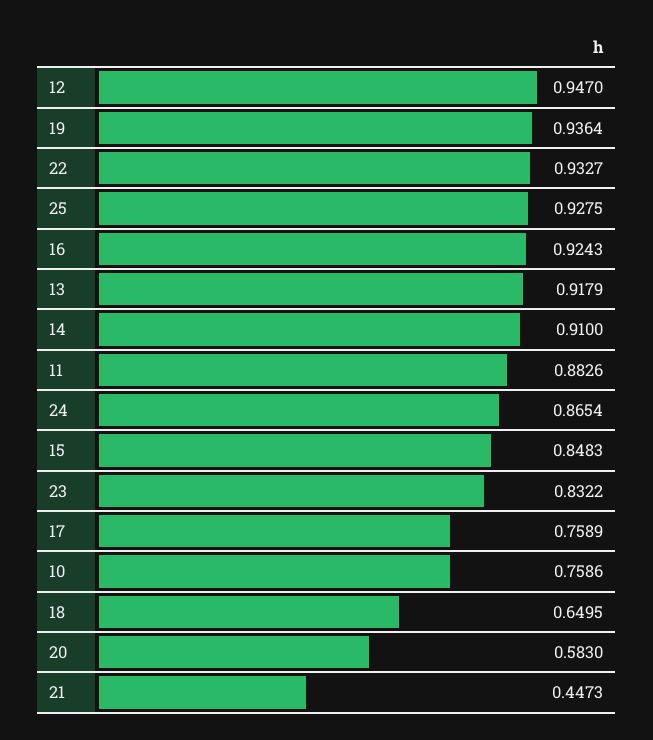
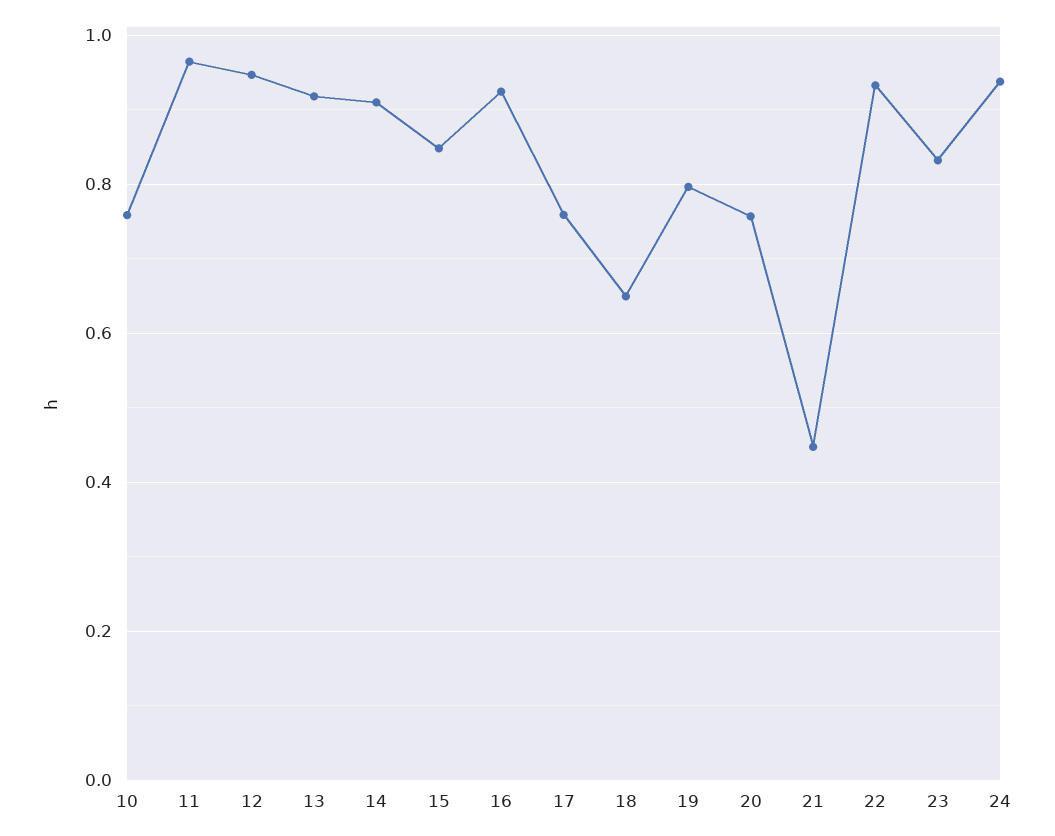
19: 0.9364 -> 0.8
25: 0.9275 -> none
11: 0.8826 -> 0.96
24: 0.8654 -> 0.94
20: 0.583 -> 0.76

